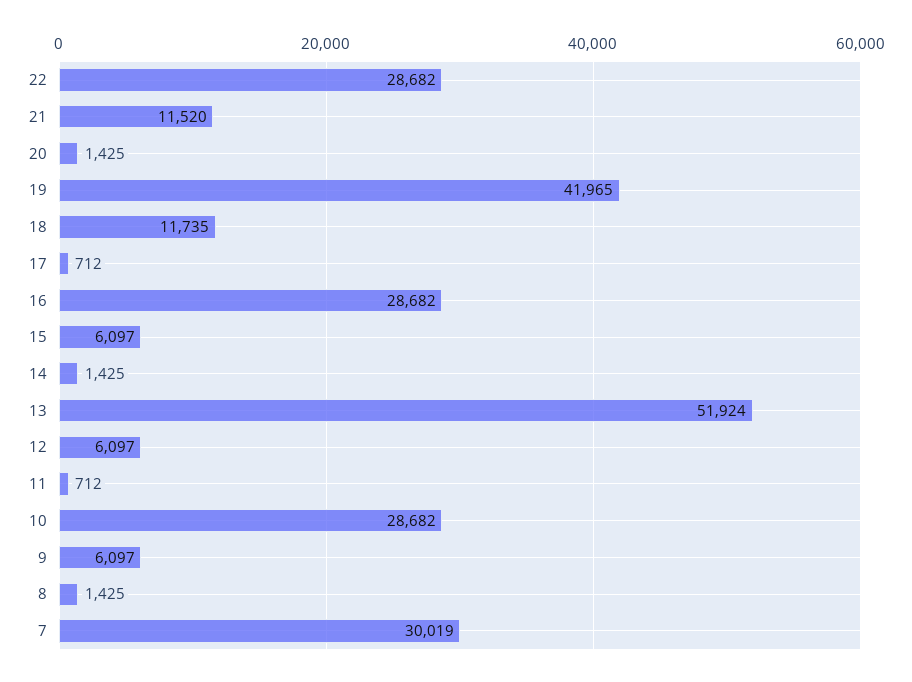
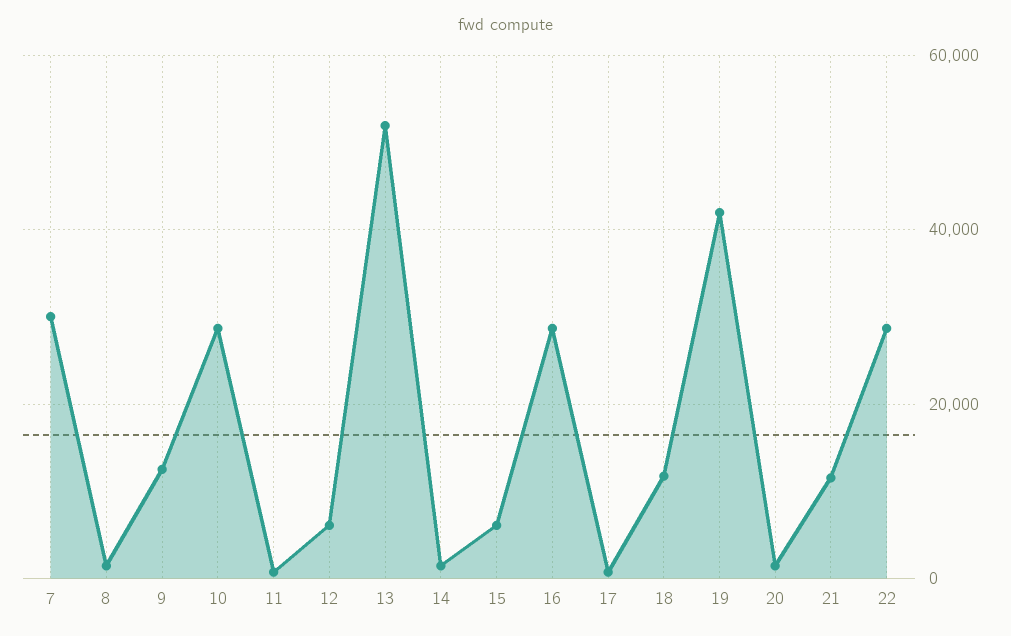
9: 6097 -> 12000

